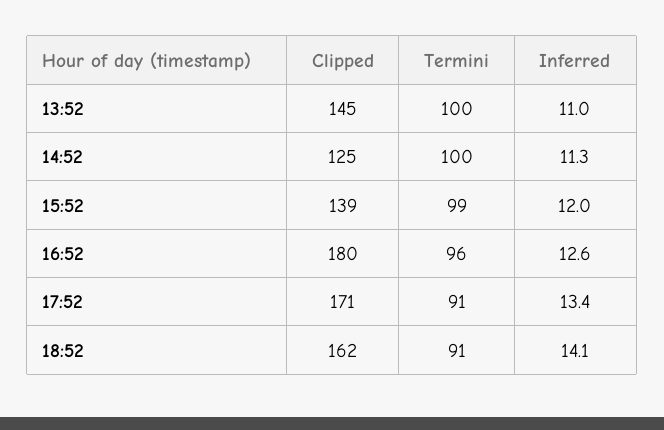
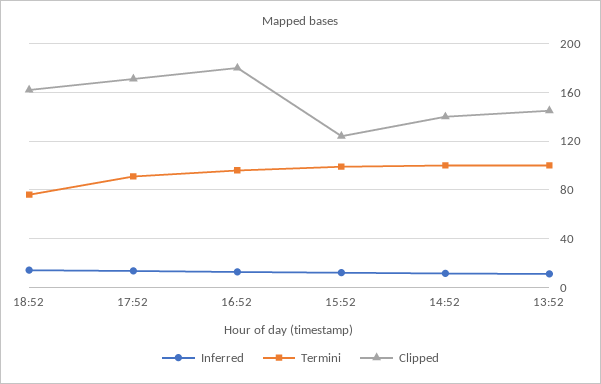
Clipped, 14:52: 125 -> 140
Clipped, 15:52: 139 -> 125
Termini, 18:52: 91 -> 75

